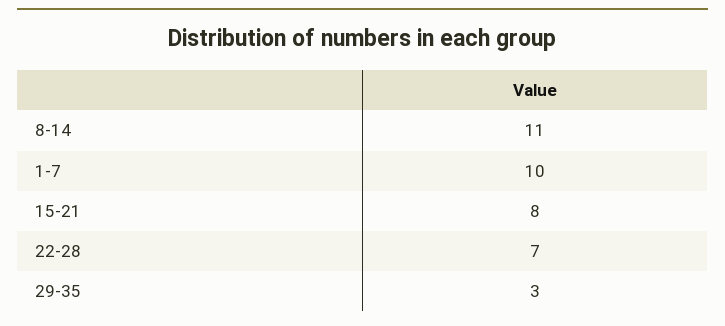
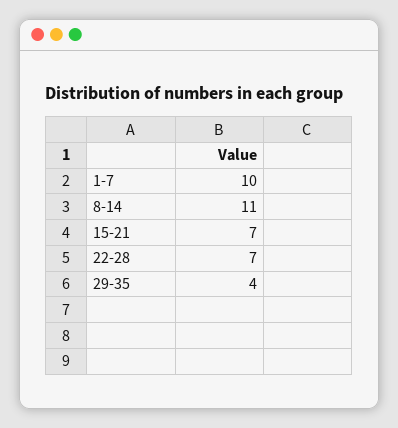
15-21: 8 -> 7
29-35: 3 -> 4

